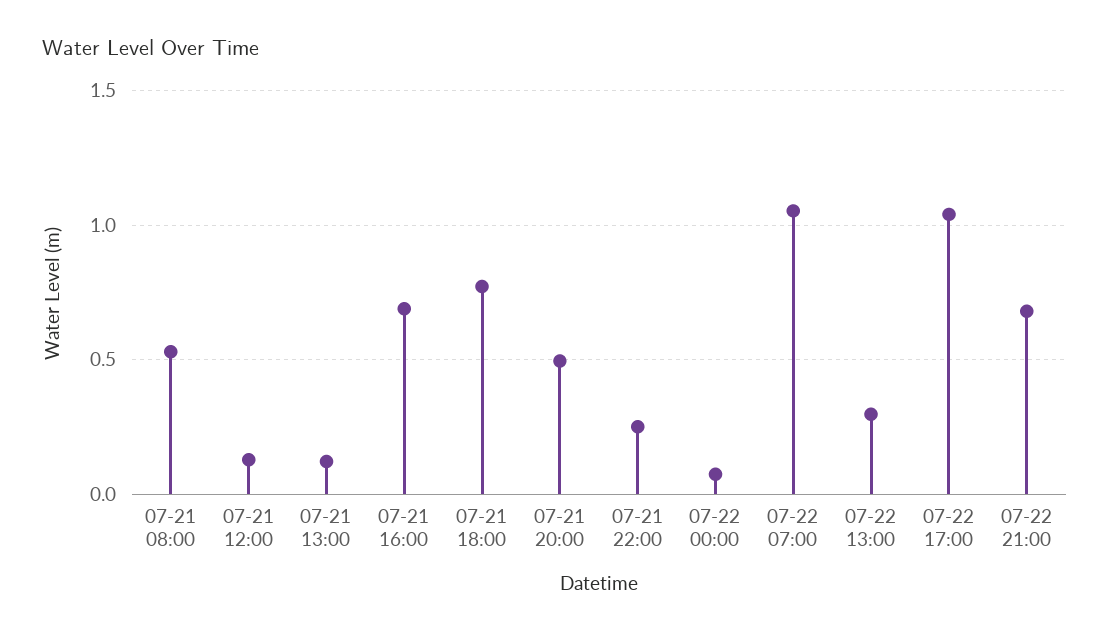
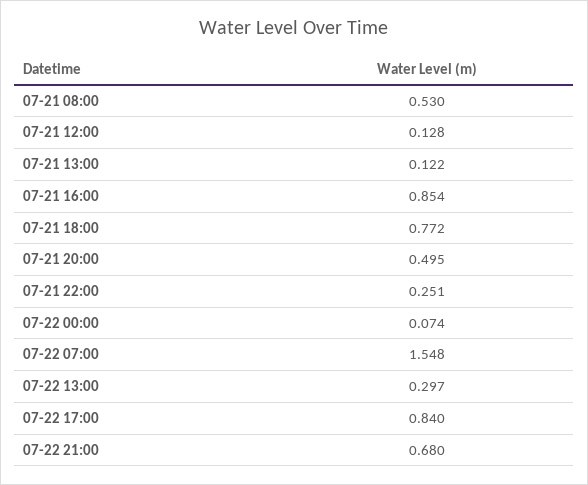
07-21 16:00: 0.7 -> 0.854
07-22 07:00: 1.05 -> 1.548
07-22 17:00: 1.05 -> 0.84

